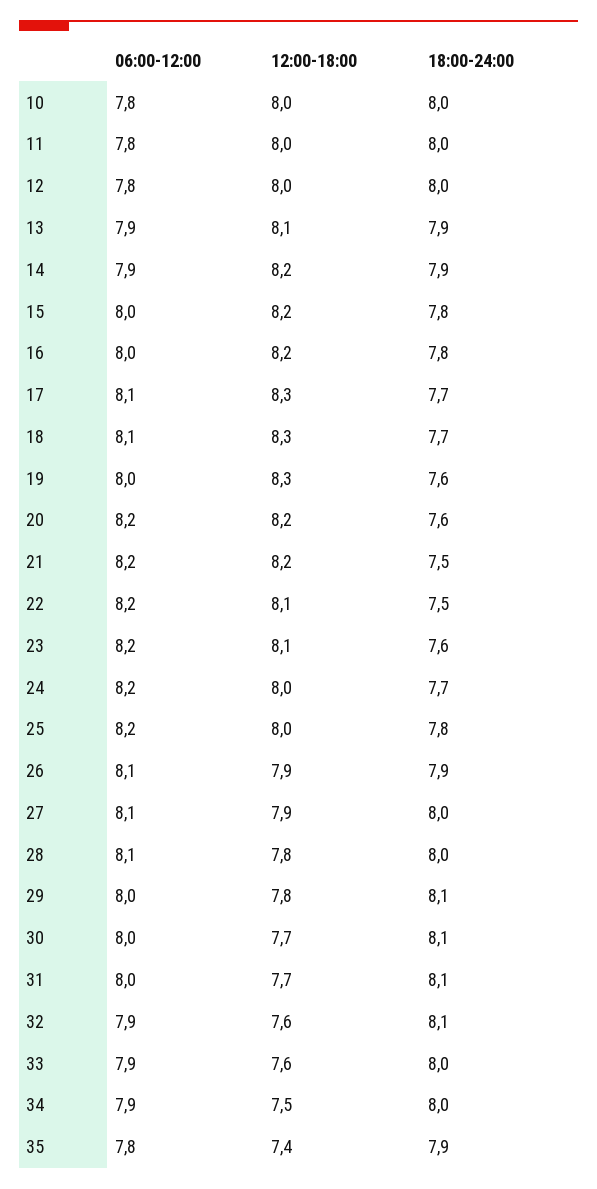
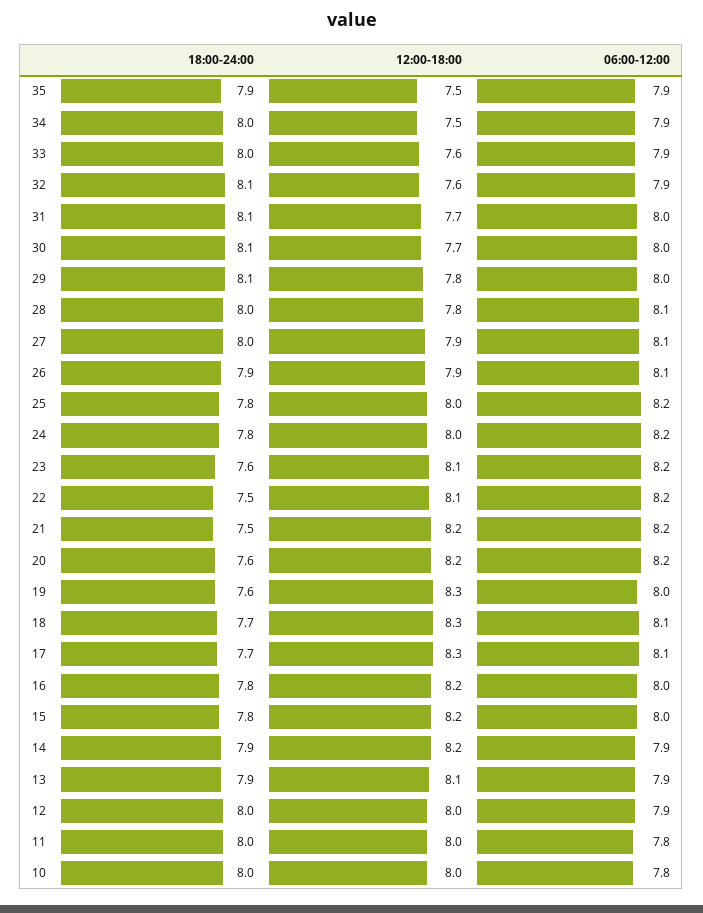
06:00-12:00, 12: 7.8 -> 7.9
18:00-24:00, 24: 7.7 -> 7.8
06:00-12:00, 35: 7.8 -> 7.9
12:00-18:00, 35: 7.4 -> 7.5

